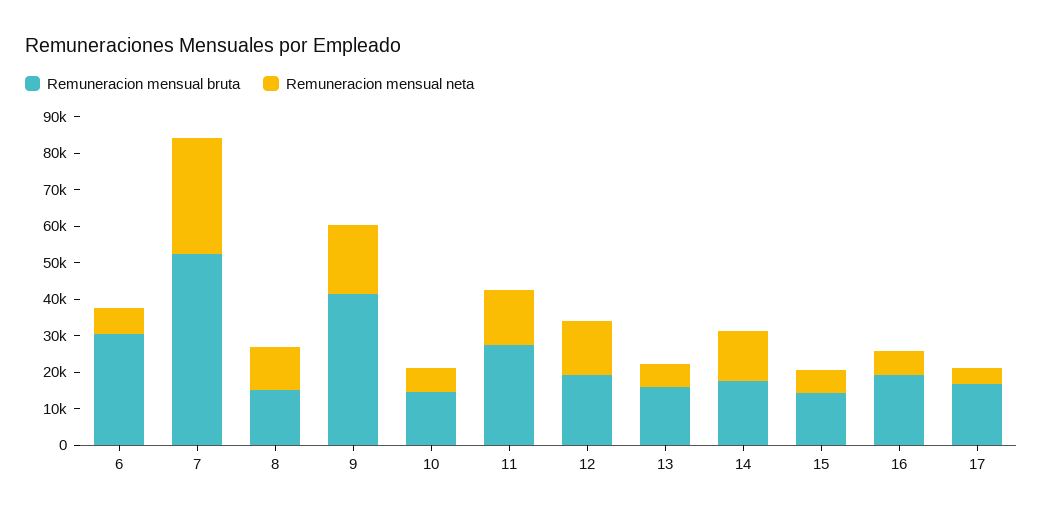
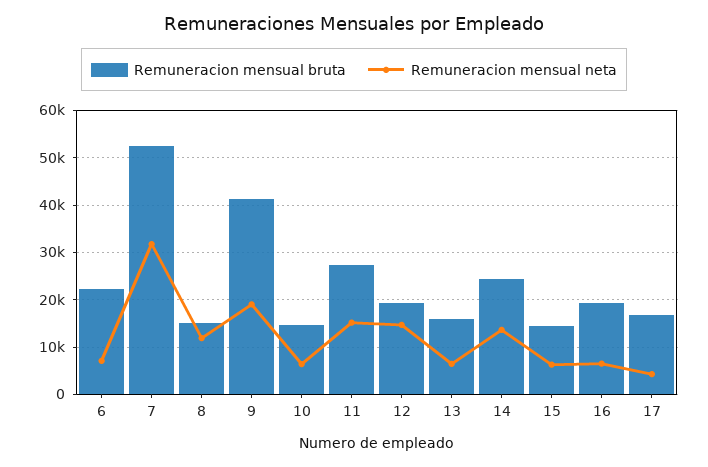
Remuneracion mensual bruta, 6: 30000 -> 22000
Remuneracion mensual bruta, 14: 17500 -> 24000

